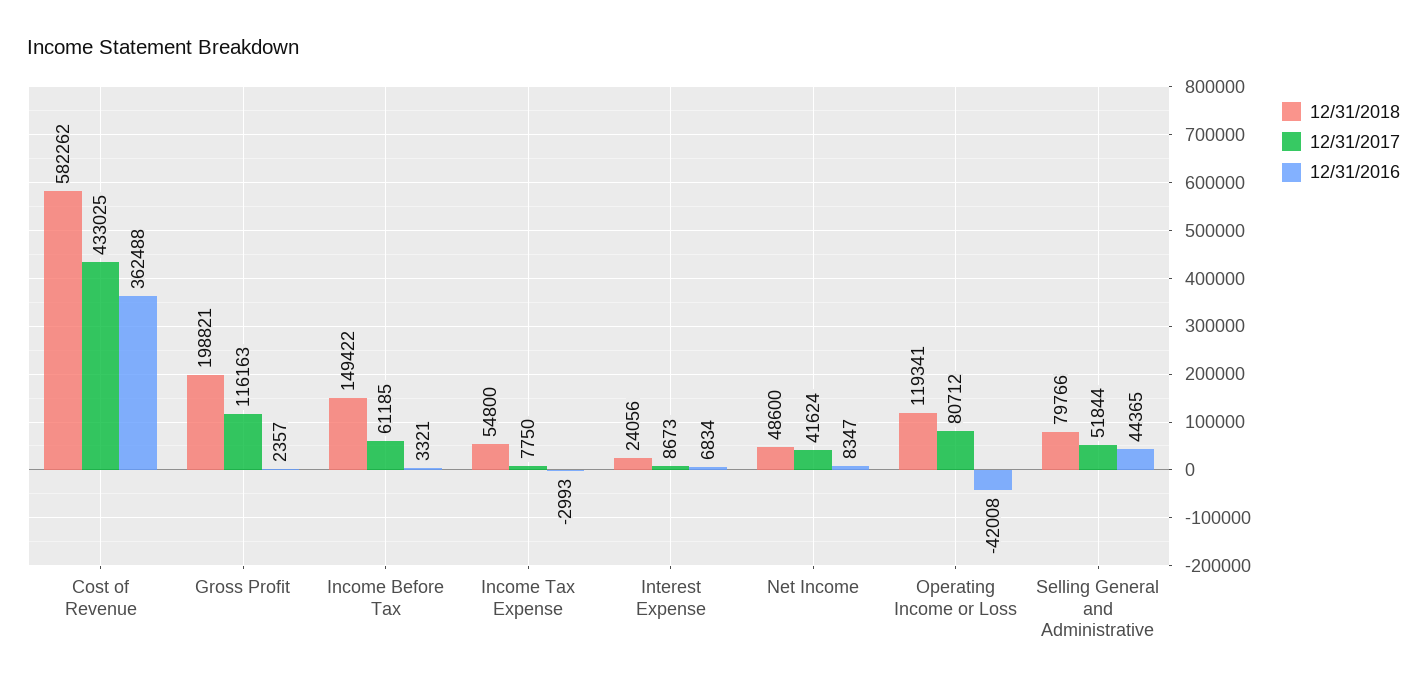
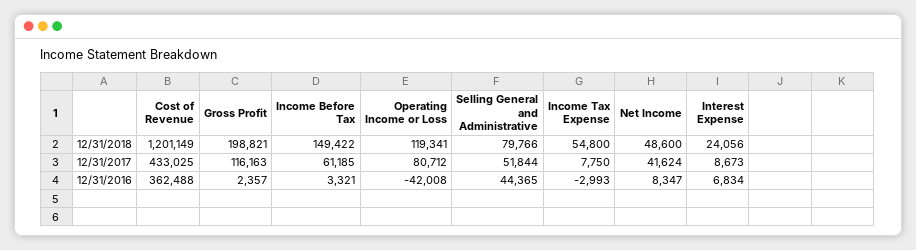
12/31/2018, Cost of Revenue: 582262 -> 1201149

